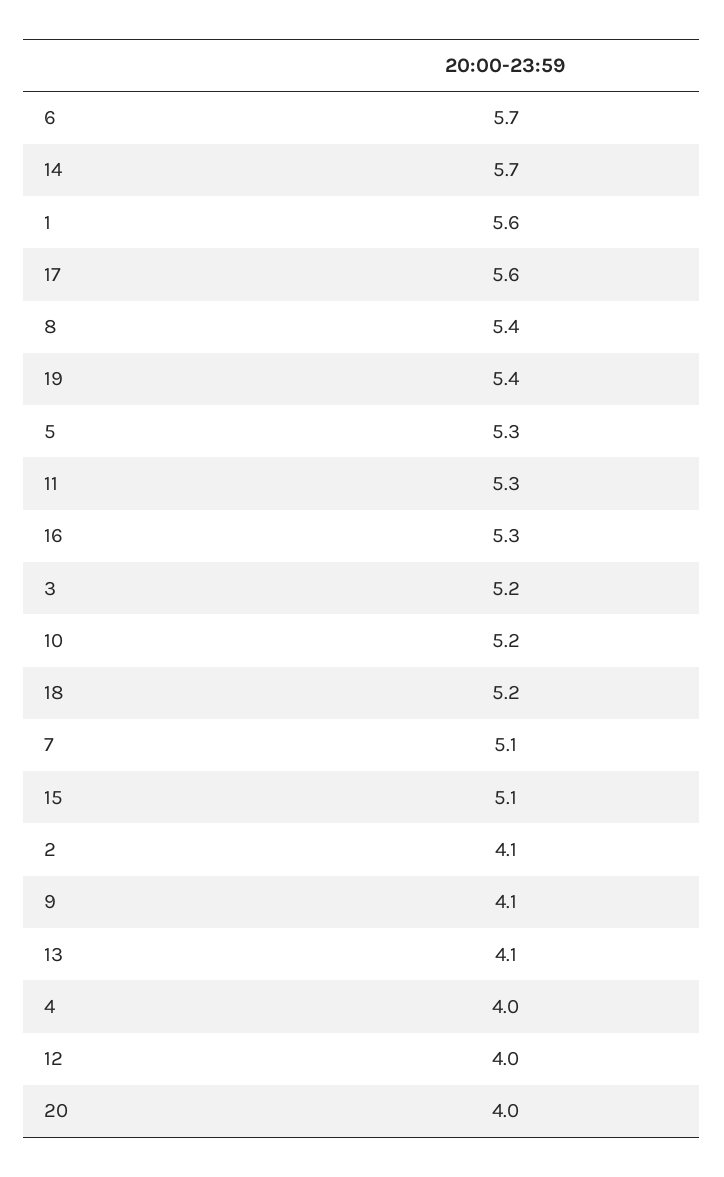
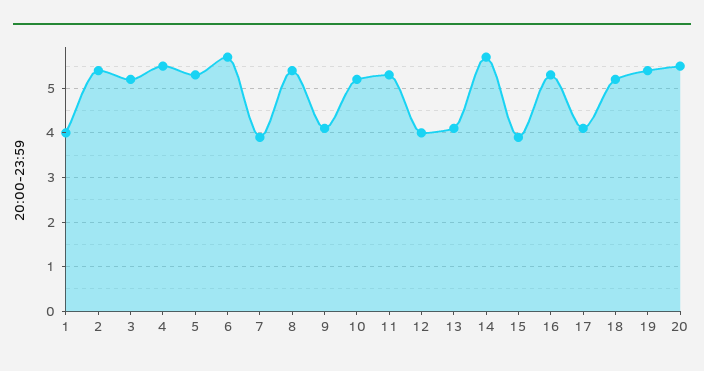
1: 5.6 -> 4
17: 5.6 -> 4
7: 5.1 -> 4
15: 5.1 -> 4
2: 4.1 -> 5.5
4: 4 -> 5.5
20: 4 -> 5.5

